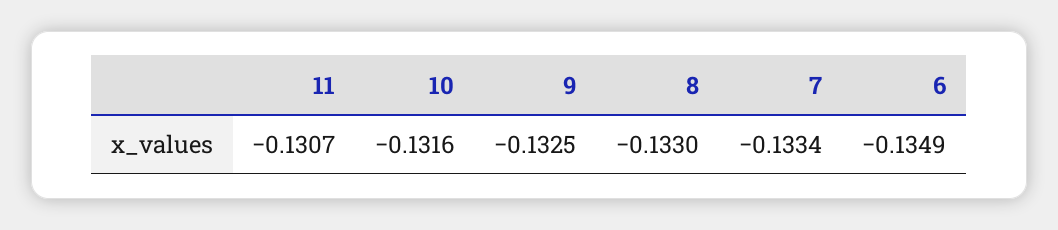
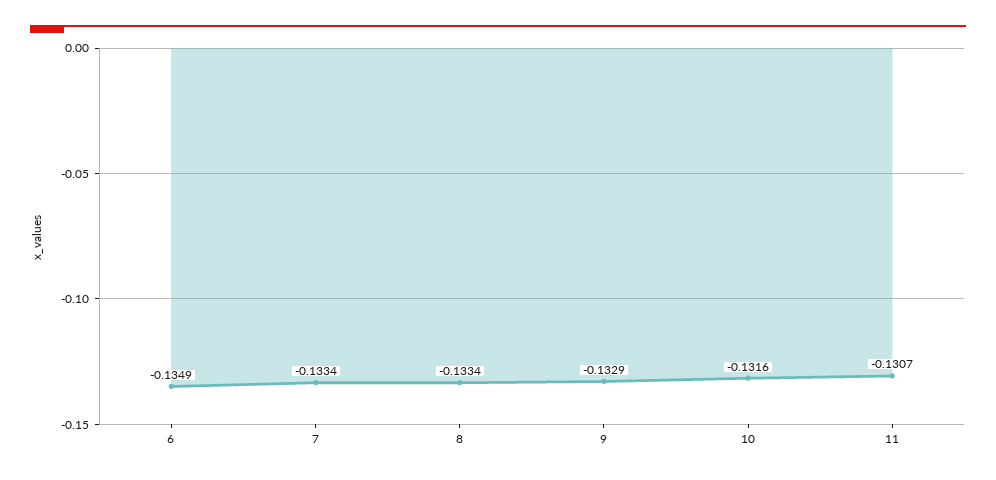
9: -0.1325 -> -0.1329
8: -0.133 -> -0.1334

